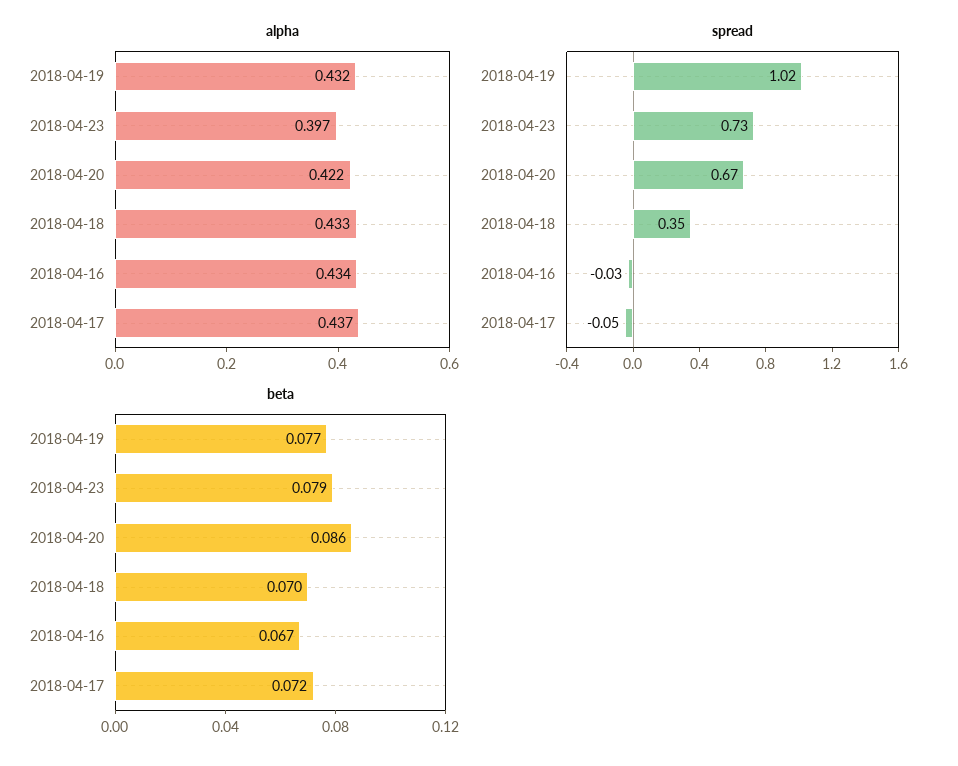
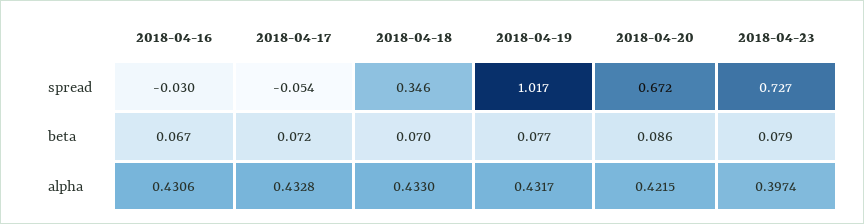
alpha, 2018-04-16: 0.434 -> 0.4306
alpha, 2018-04-17: 0.437 -> 0.4328

